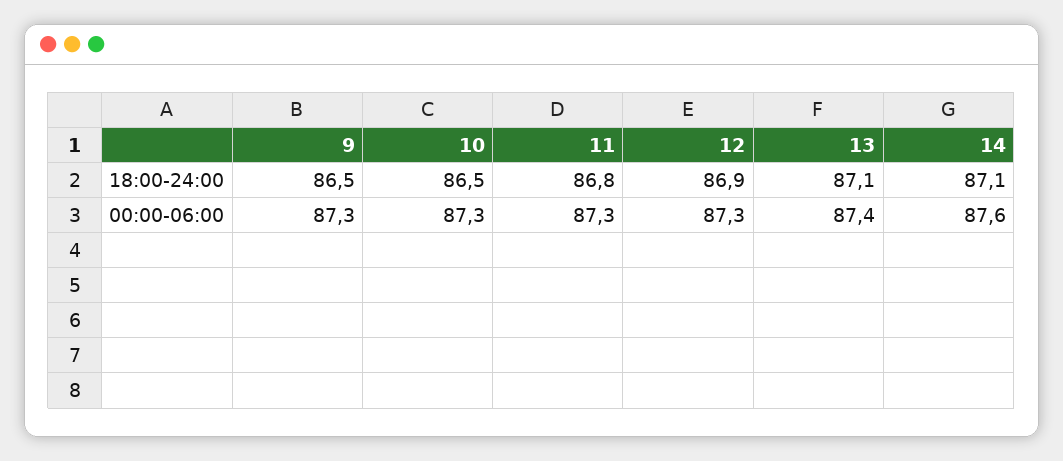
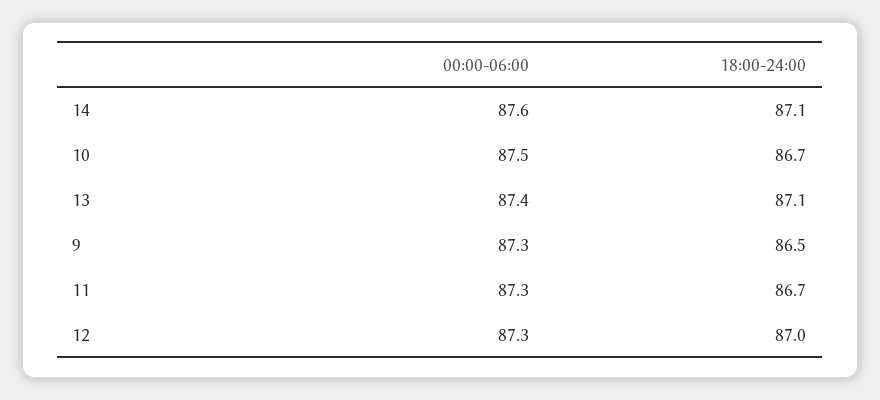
10, 18:00-24:00: 86.5 -> 86.7
11, 18:00-24:00: 86.8 -> 86.7
12, 18:00-24:00: 86.9 -> 87
10, 00:00-06:00: 87.3 -> 87.5

